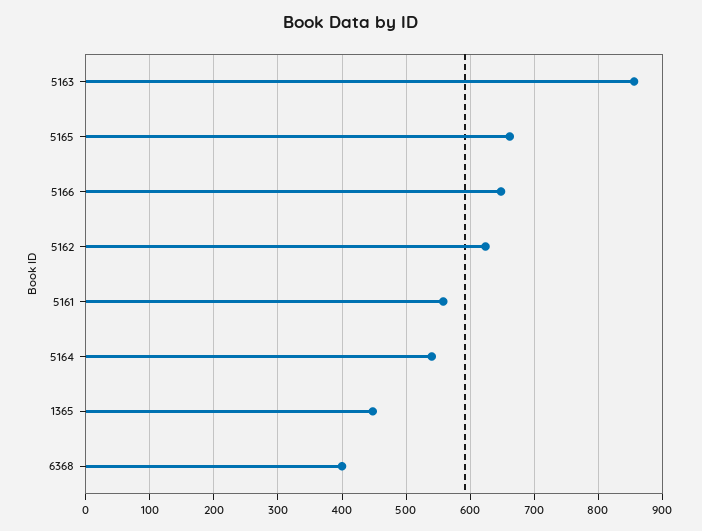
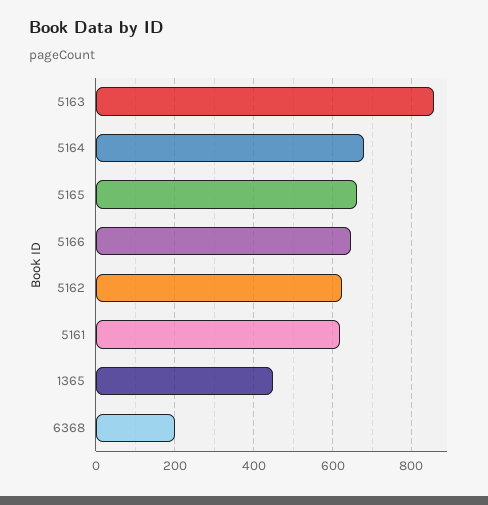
5161: 560 -> 620
5164: 540 -> 680
6368: 400 -> 200

